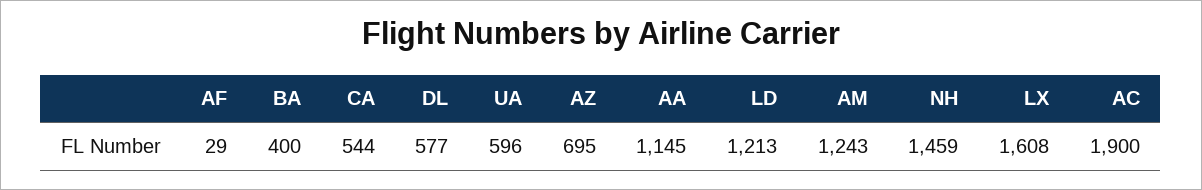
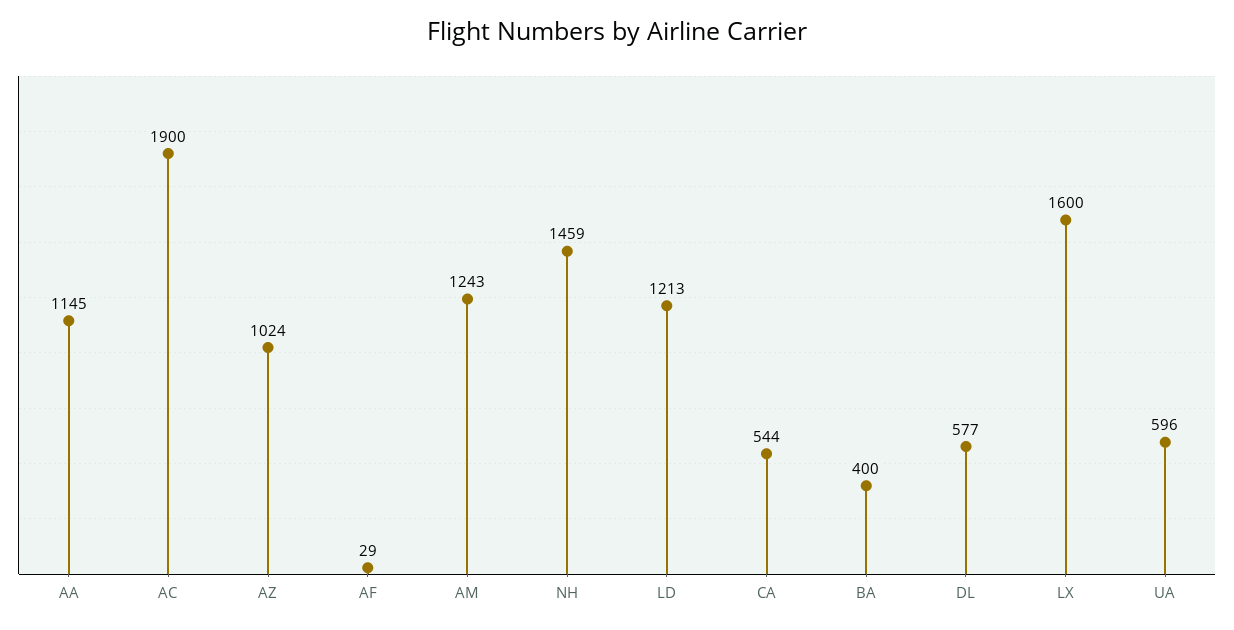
AZ: 695 -> 1024
LX: 1608 -> 1600

